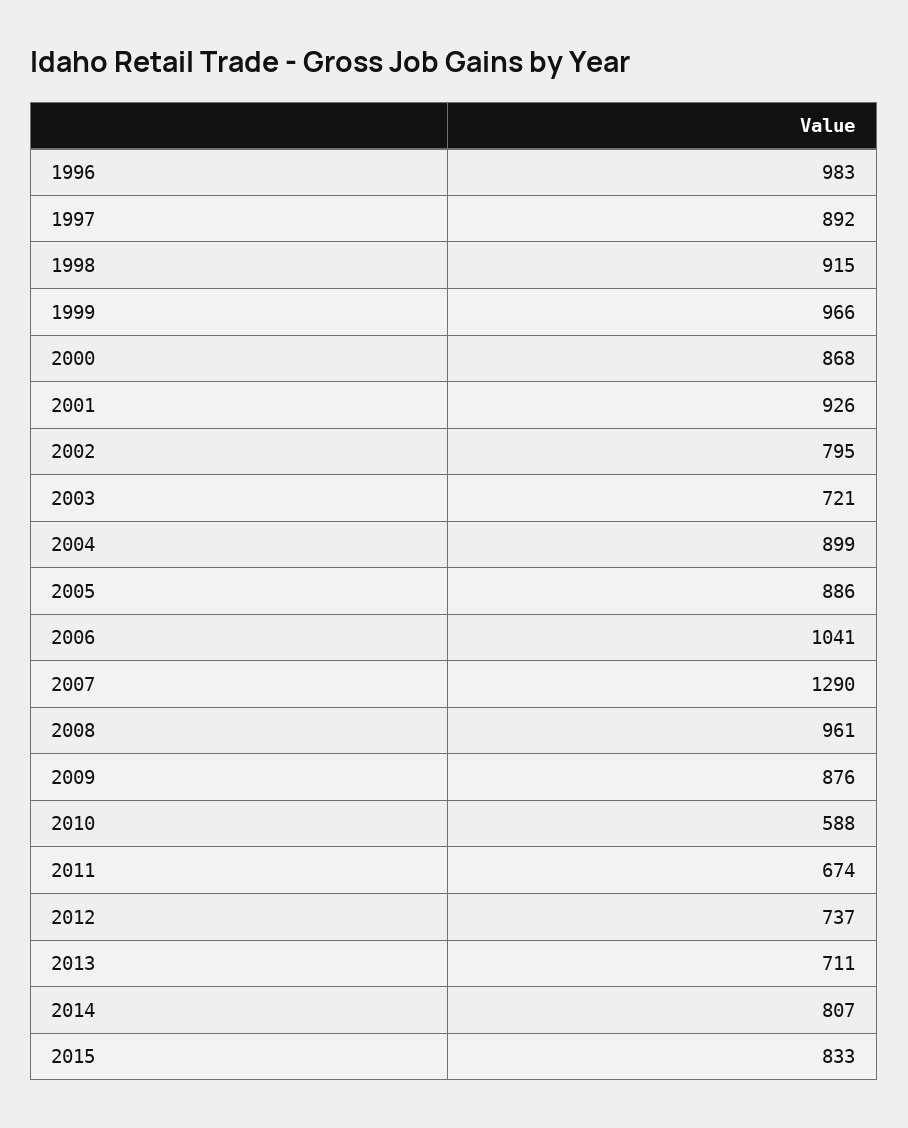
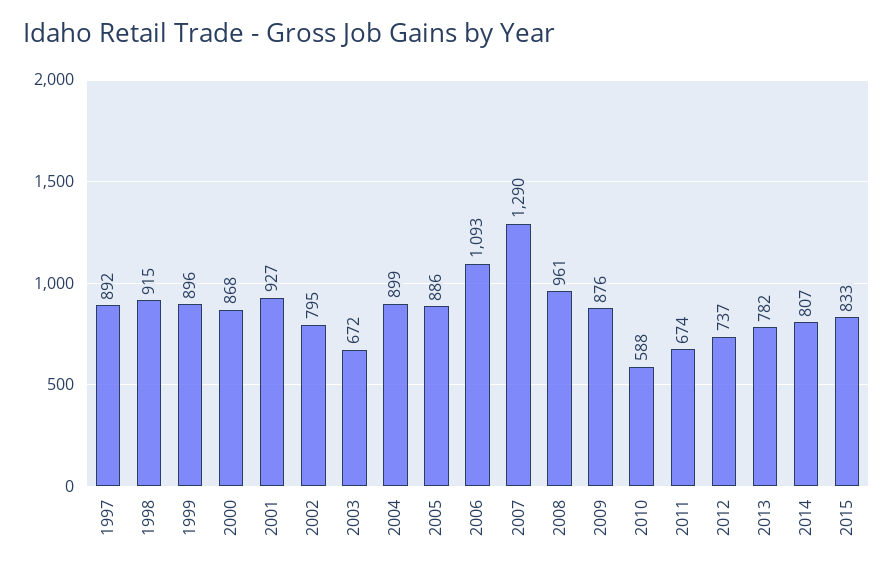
1996: 983 -> none
1999: 966 -> 896
2001: 926 -> 927
2003: 721 -> 672
2006: 1041 -> 1093
2013: 711 -> 782

